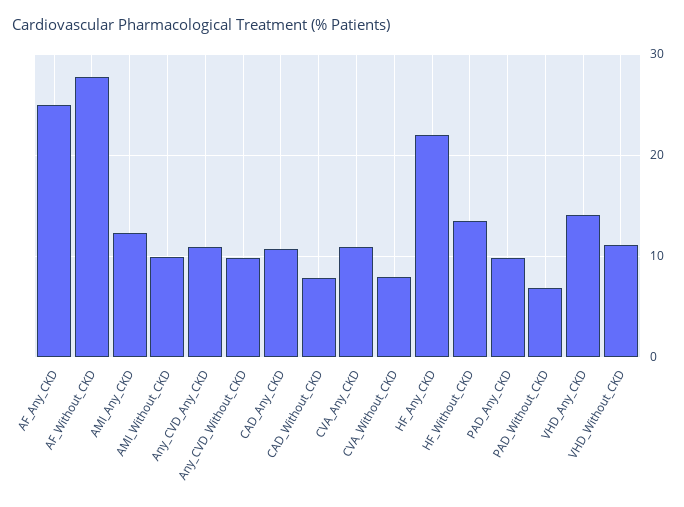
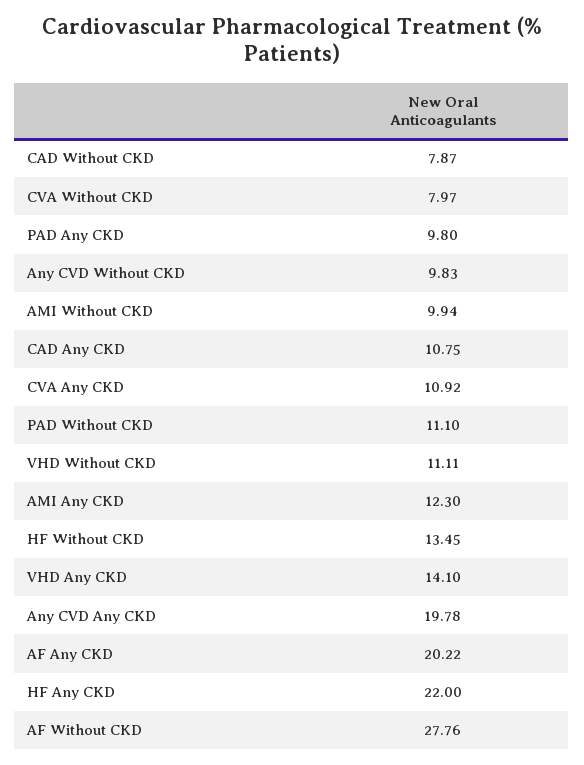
AF_Any_CKD: 25 -> 20.22
Any_CVD_Any_CKD: 11 -> 19.78
PAD_Without_CKD: 7 -> 11.1

